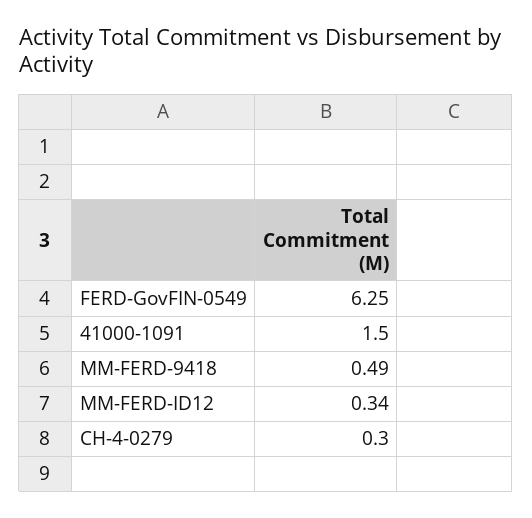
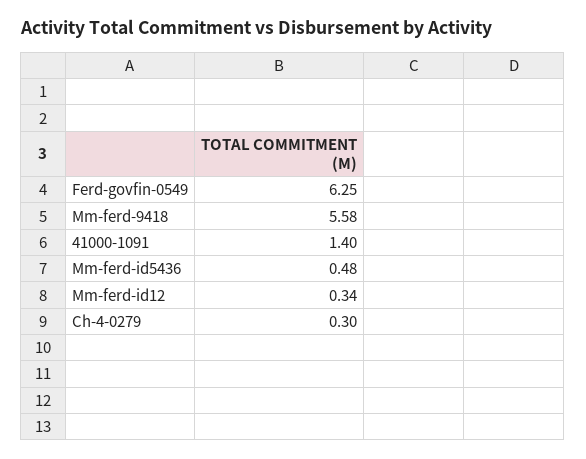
41000-1091: 1.5 -> 1.4
MM-FERD-9418: 0.49 -> 5.58
Mm-ferd-id5436: none -> 0.48

